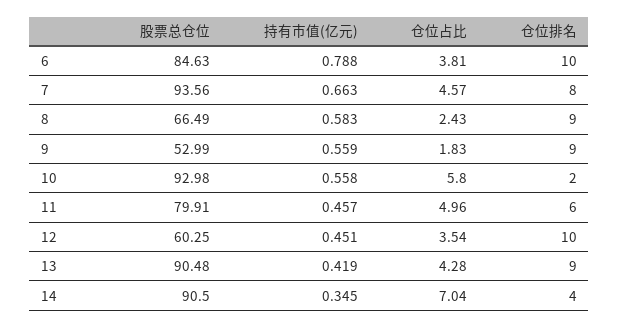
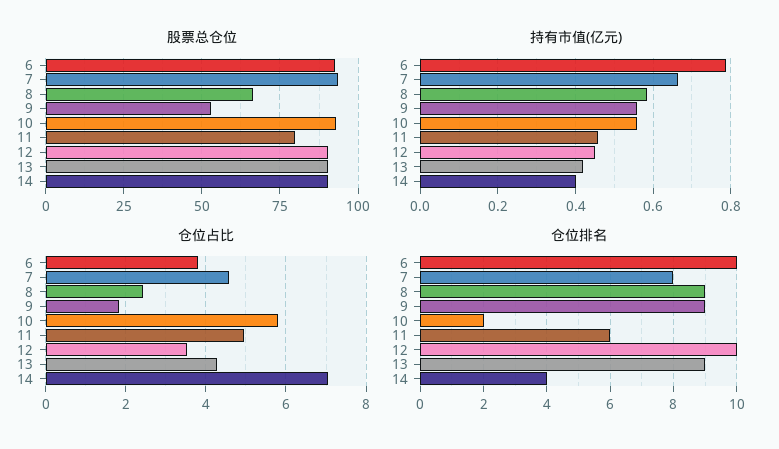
股票总仓位, 6: 84.63 -> 92.5
股票总仓位, 12: 60.25 -> 90
持有市值(亿元), 14: 0.345 -> 0.4

